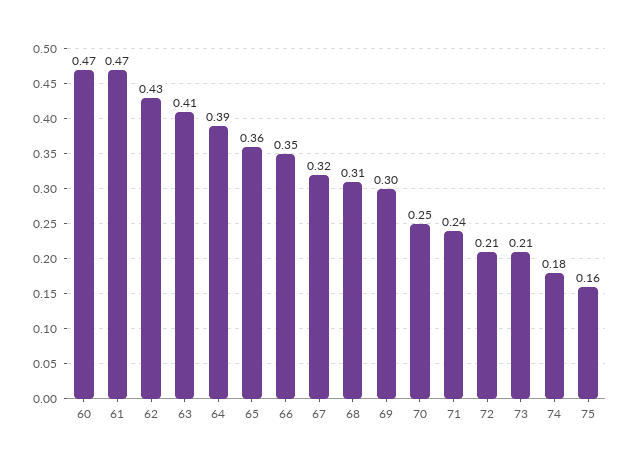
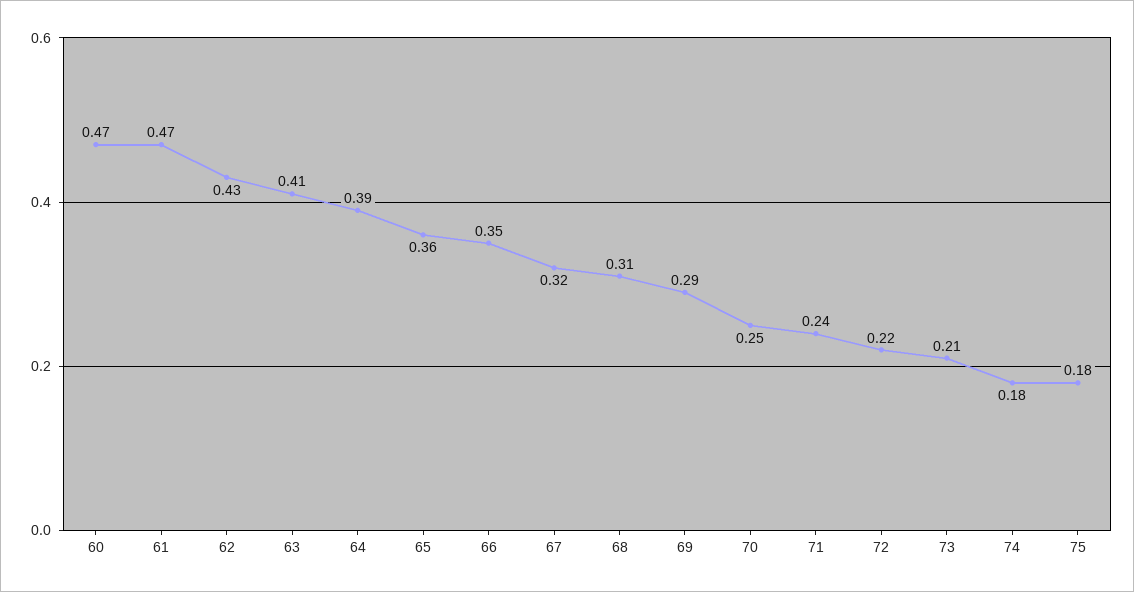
69: 0.3 -> 0.29
72: 0.21 -> 0.22
75: 0.16 -> 0.18

